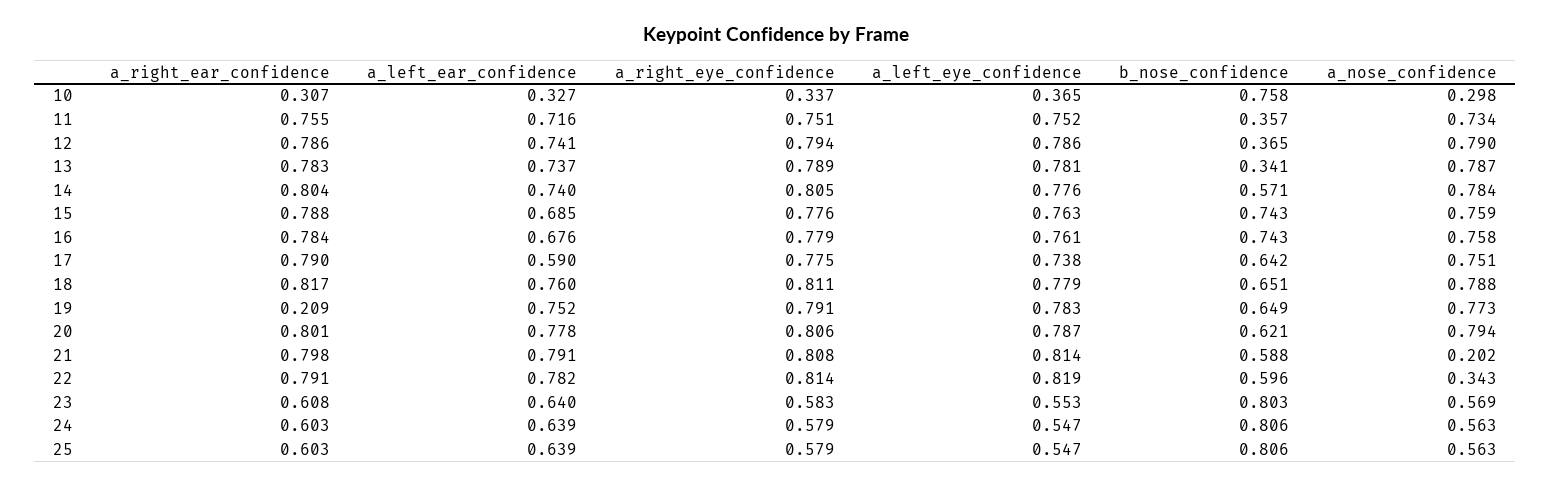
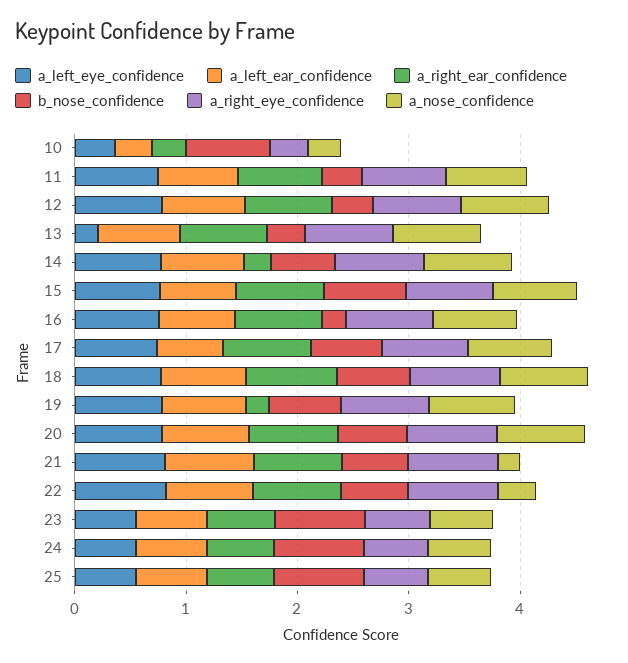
a_left_eye_confidence, 13: 0.781 -> 0.2
a_right_ear_confidence, 14: 0.804 -> 0.2
b_nose_confidence, 16: 0.743 -> 0.2

